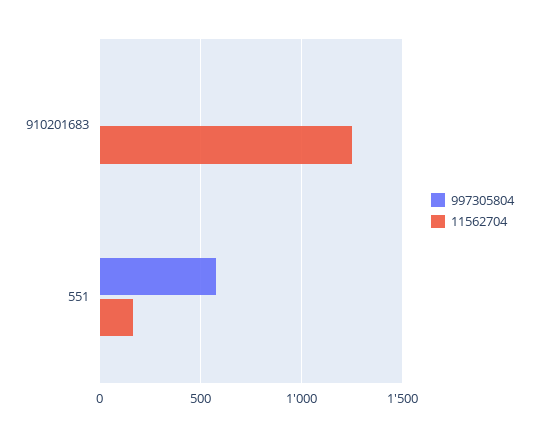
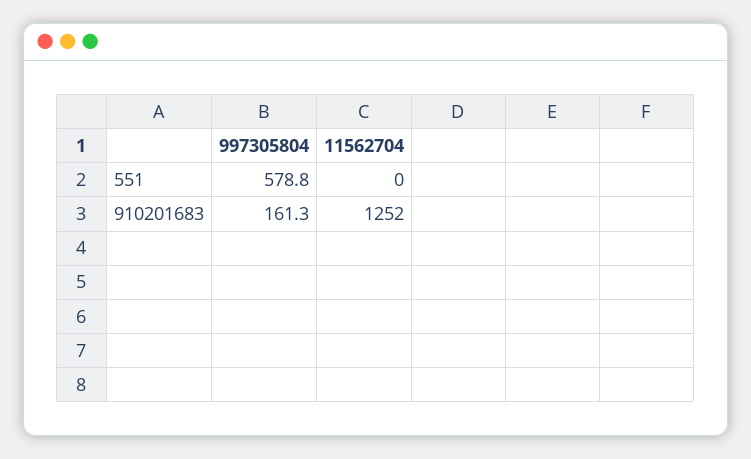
997305804, 910201683: 0 -> 161.3
11562704, 551: 150 -> 0

